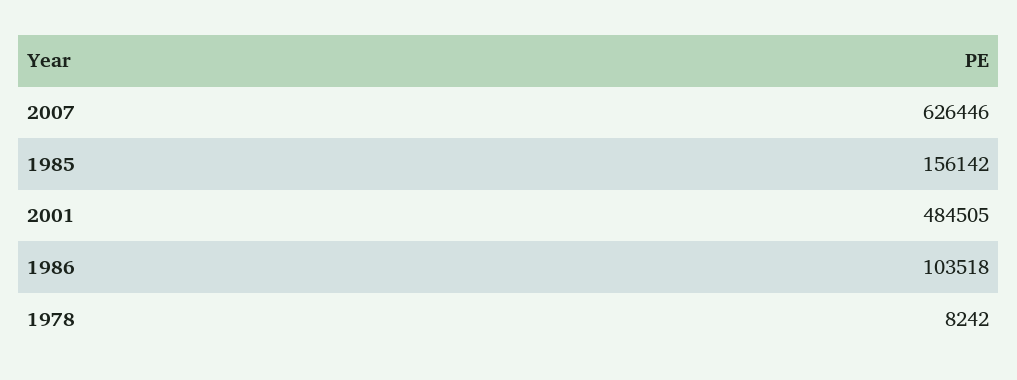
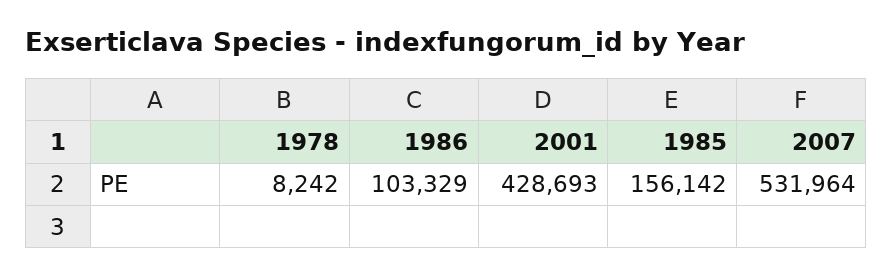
2007: 626446 -> 531964
2001: 484505 -> 428693
1986: 103518 -> 103329

